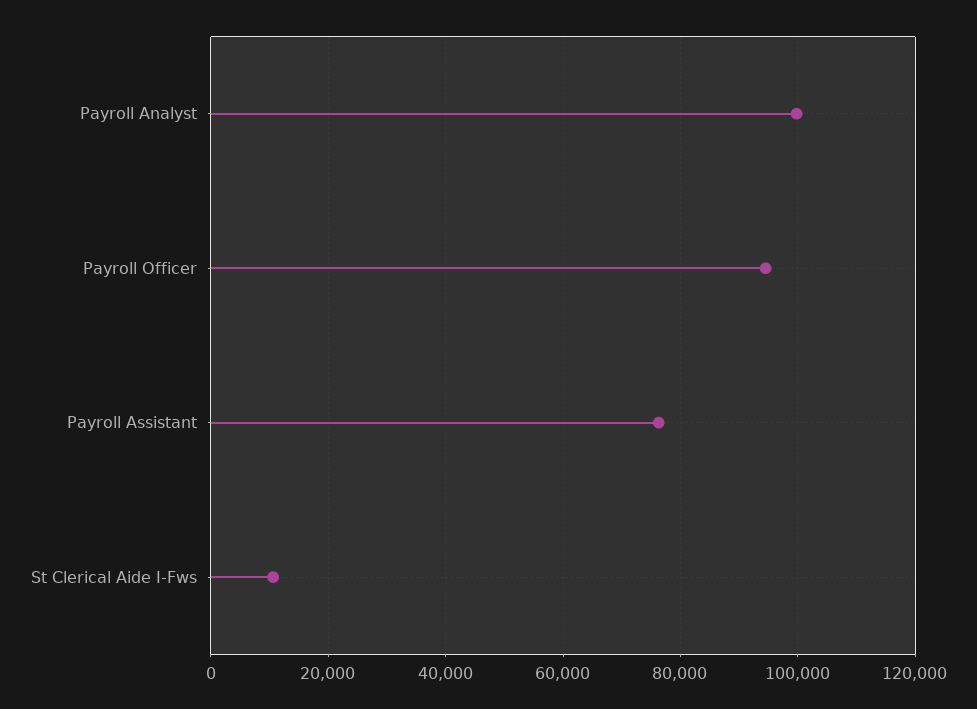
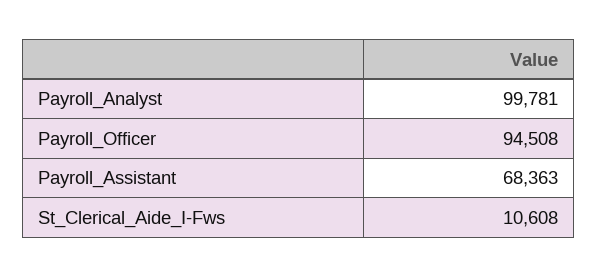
Payroll Assistant: 76000 -> 68363

